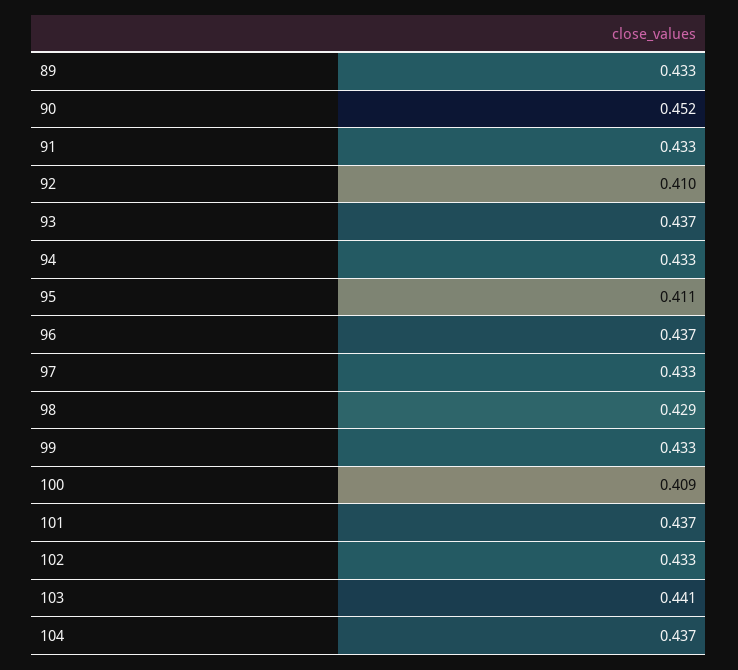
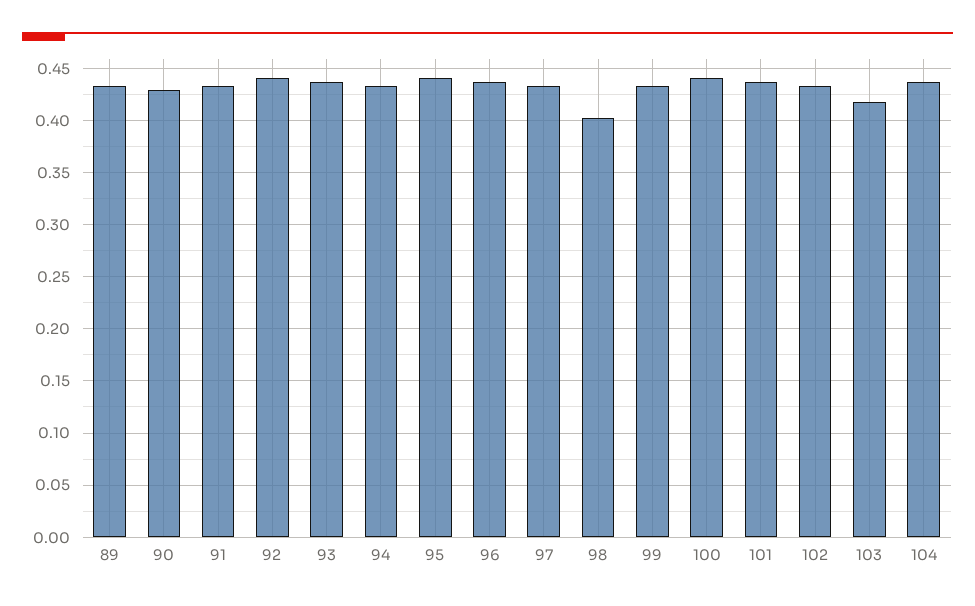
90: 0.452 -> 0.43
92: 0.41 -> 0.44
95: 0.411 -> 0.44
98: 0.429 -> 0.4
100: 0.409 -> 0.44
103: 0.441 -> 0.42

